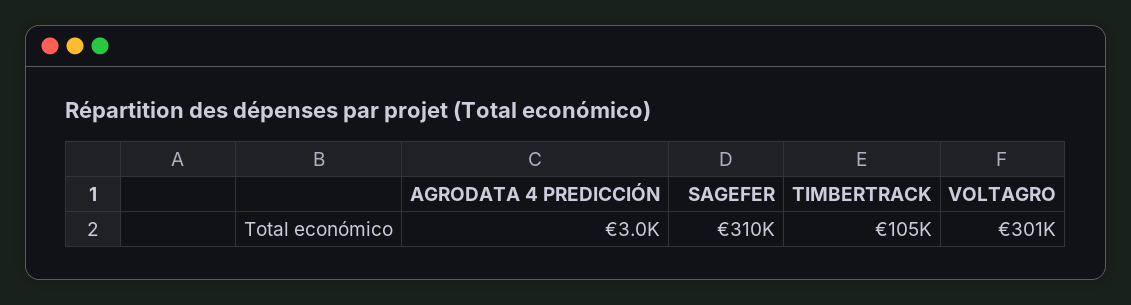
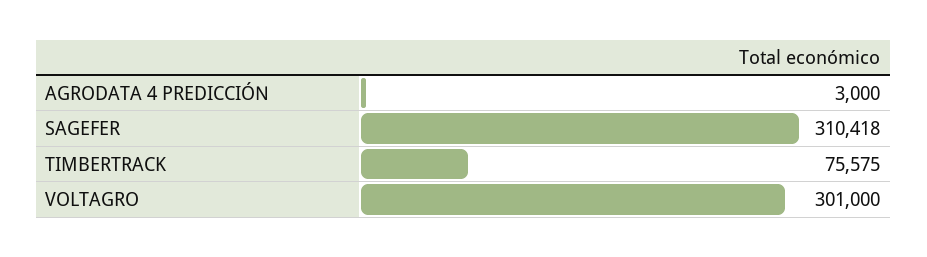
TIMBERTRACK: 105000 -> 75575

